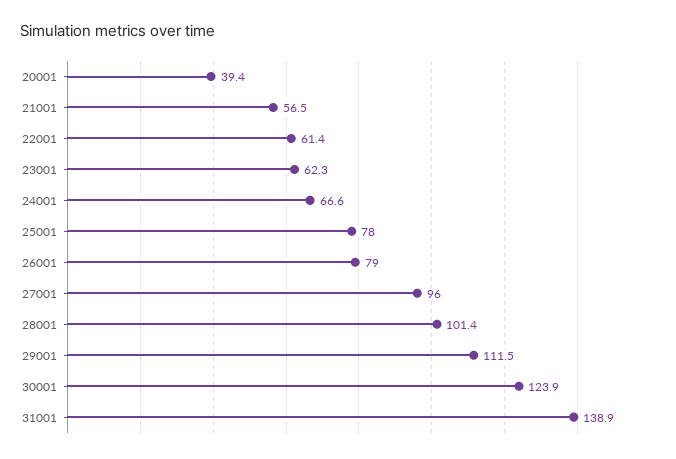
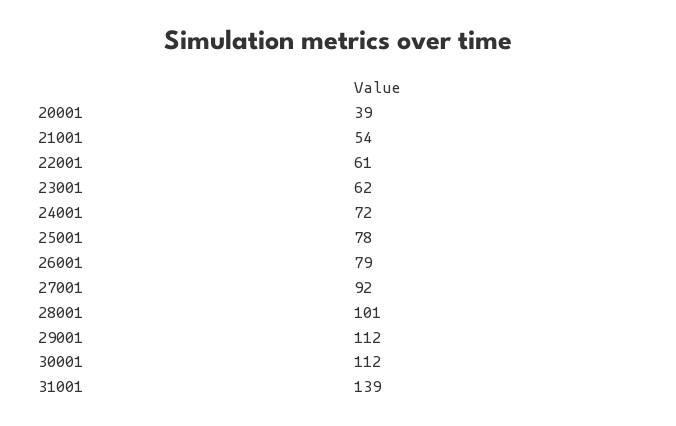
21001: 56.5 -> 54
24001: 66.6 -> 72
27001: 96 -> 92
30001: 123.9 -> 112

